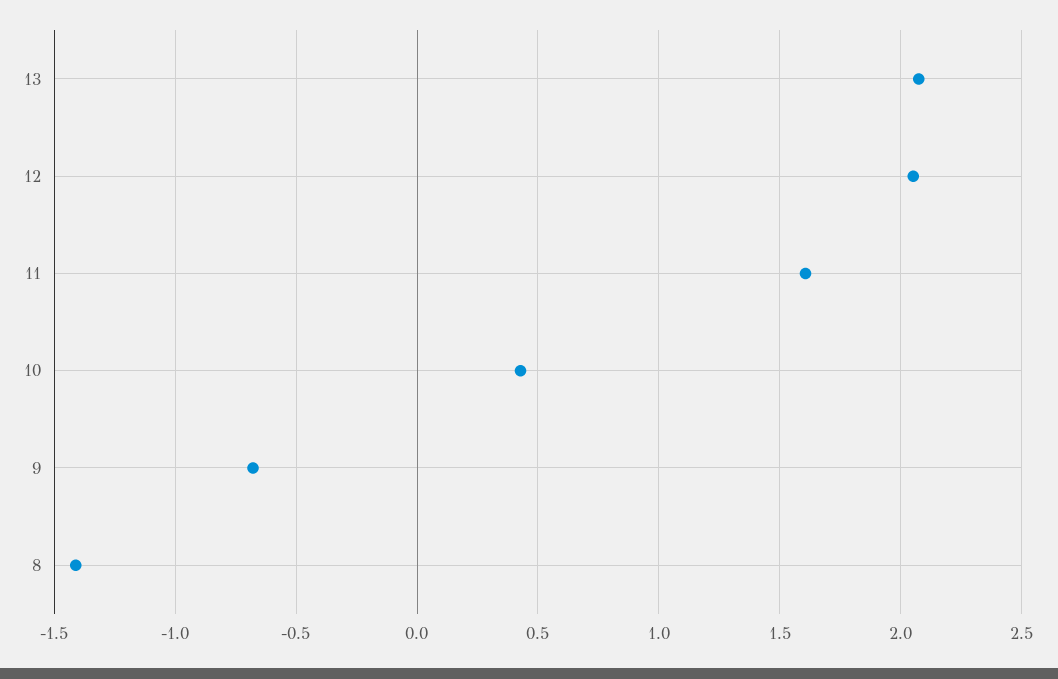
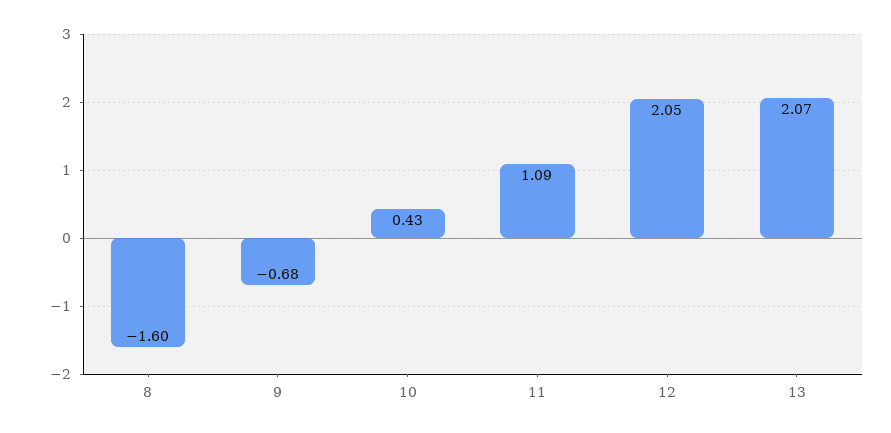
11: 1.6 -> 1.09
8: -1.4 -> -1.6

